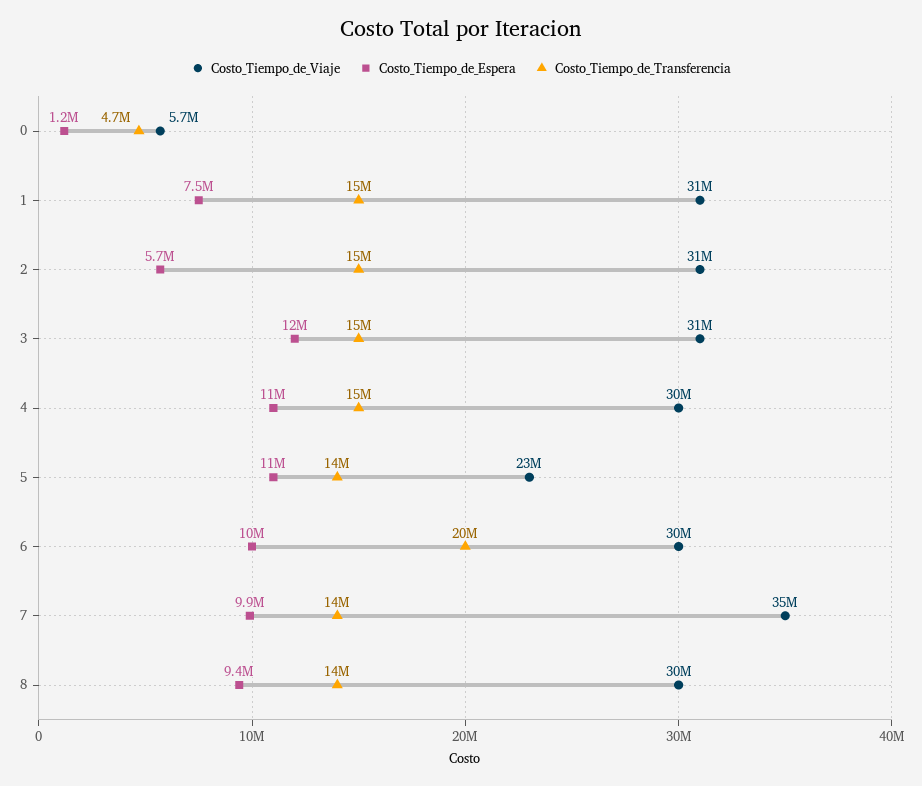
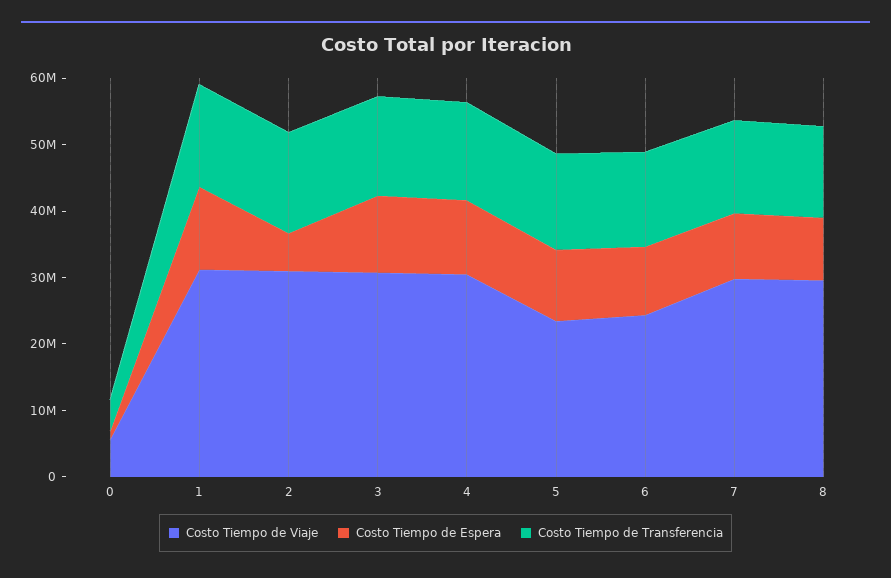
Costo_Tiempo_de_Espera, 1: 7500000 -> 12000000
Costo_Tiempo_de_Viaje, 6: 30000000 -> 24000000
Costo_Tiempo_de_Transferencia, 6: 20000000 -> 14000000
Costo_Tiempo_de_Viaje, 7: 35000000 -> 30000000

